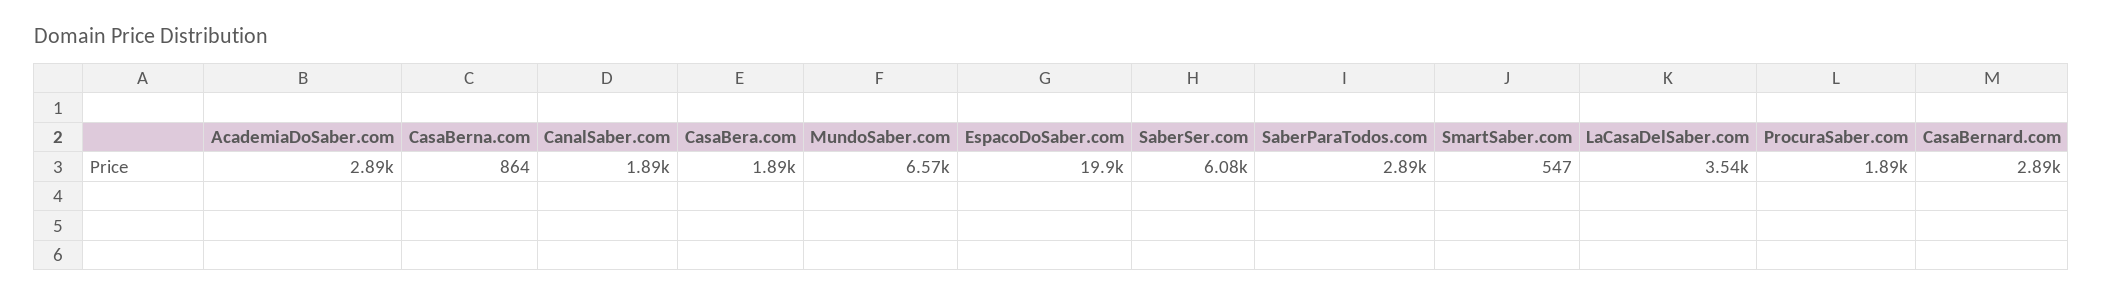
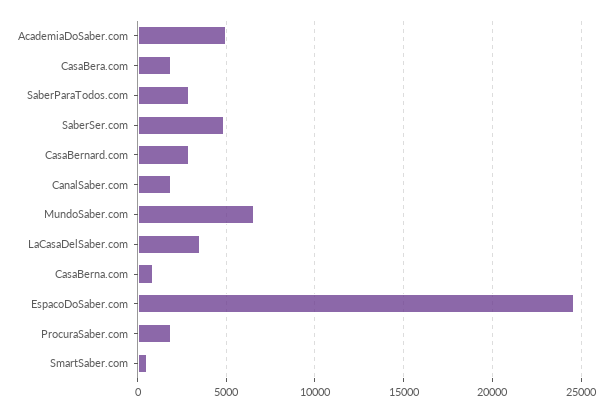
AcademiaDoSaber.com: 2890 -> 5000
EspacoDoSaber.com: 19900 -> 24500
SaberSer.com: 6080 -> 5000

